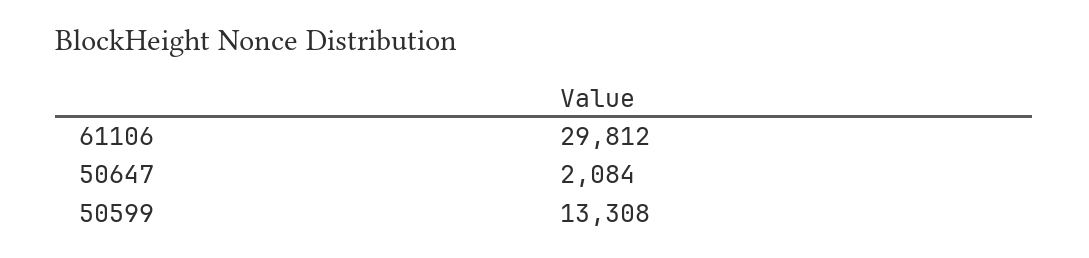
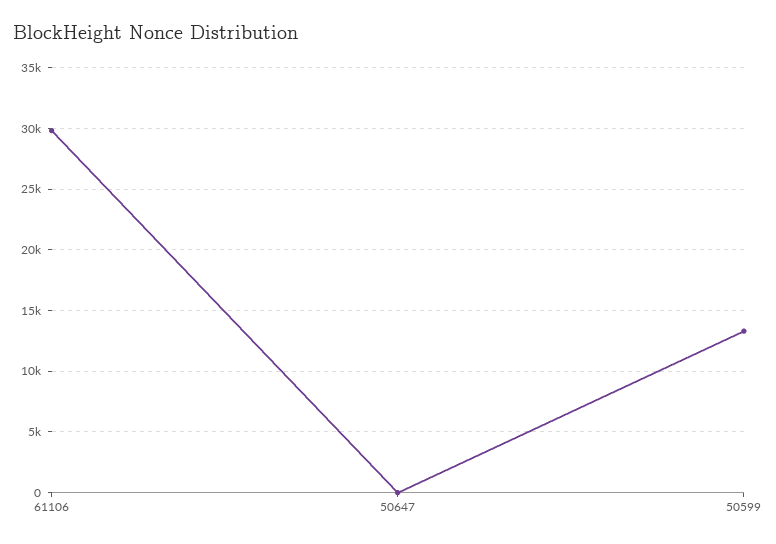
50647: 2084 -> 0

